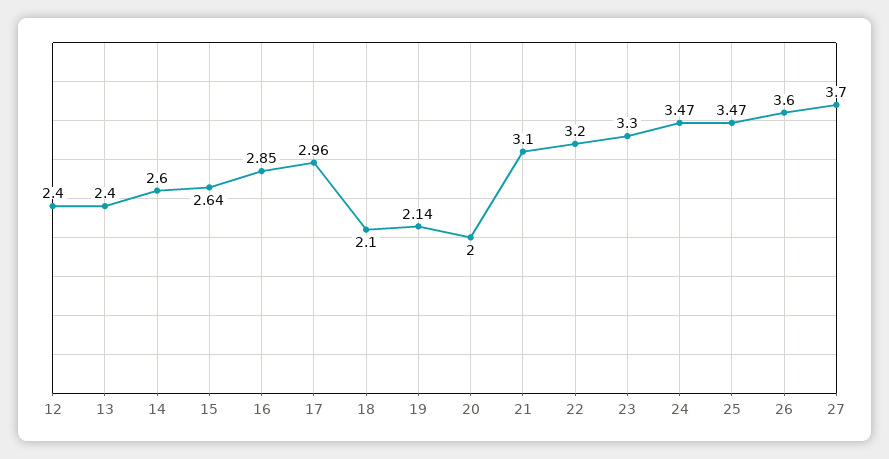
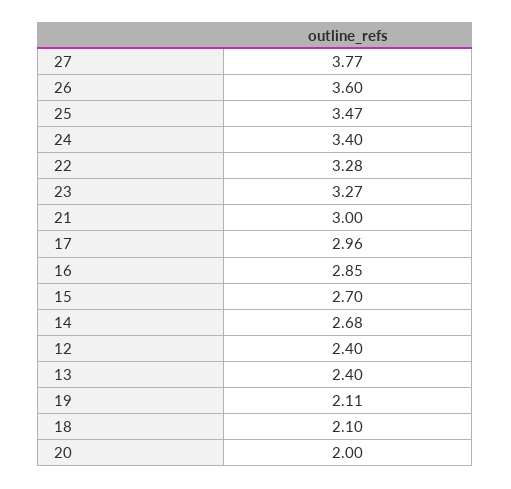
14: 2.6 -> 2.68
15: 2.64 -> 2.7
19: 2.14 -> 2.11
21: 3.1 -> 3
22: 3.2 -> 3.28
23: 3.3 -> 3.27
24: 3.47 -> 3.4
27: 3.7 -> 3.77

